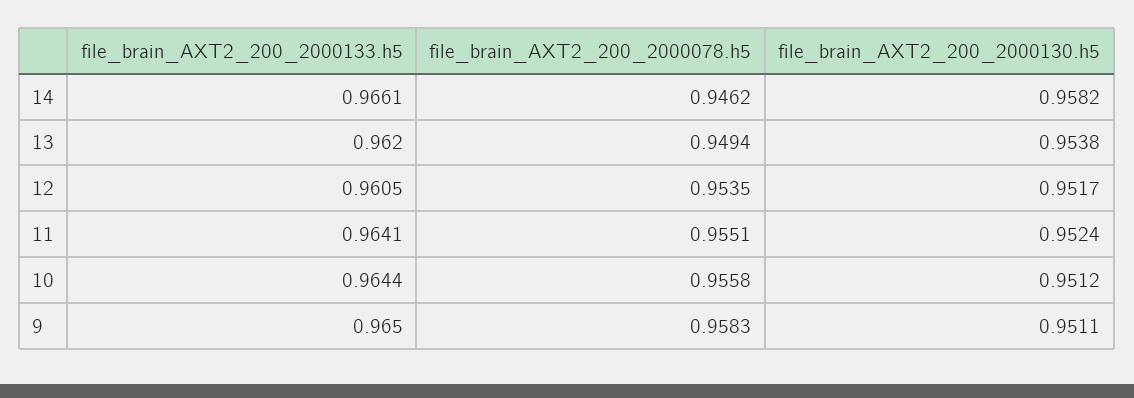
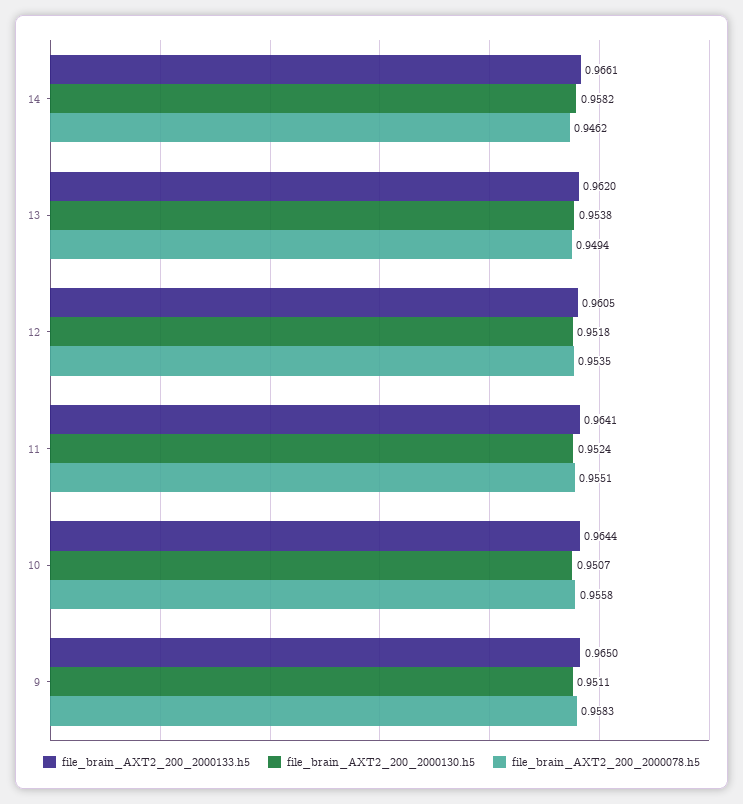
file_brain_AXT2_200_2000130.h5, 12: 0.9517 -> 0.9518
file_brain_AXT2_200_2000130.h5, 10: 0.9512 -> 0.9507

